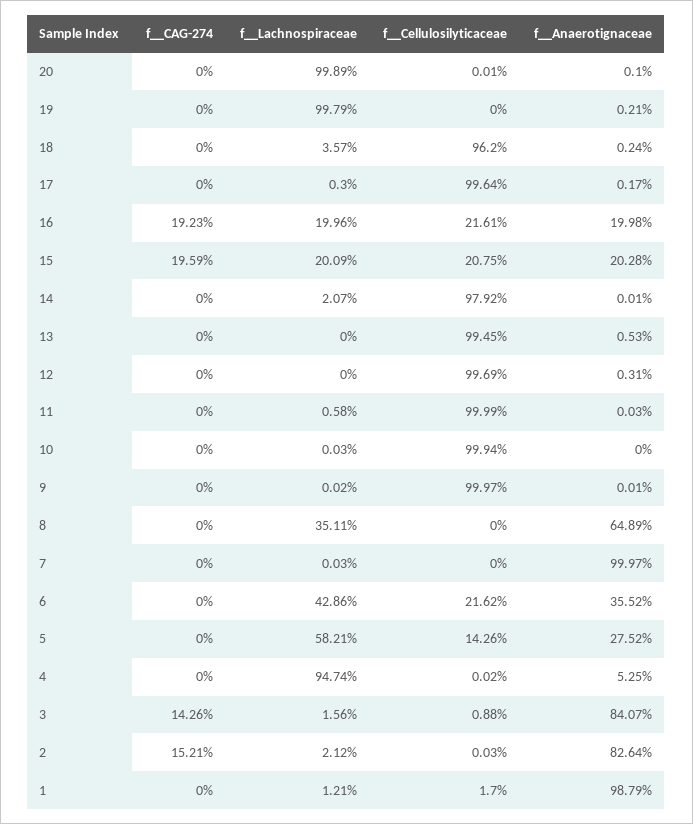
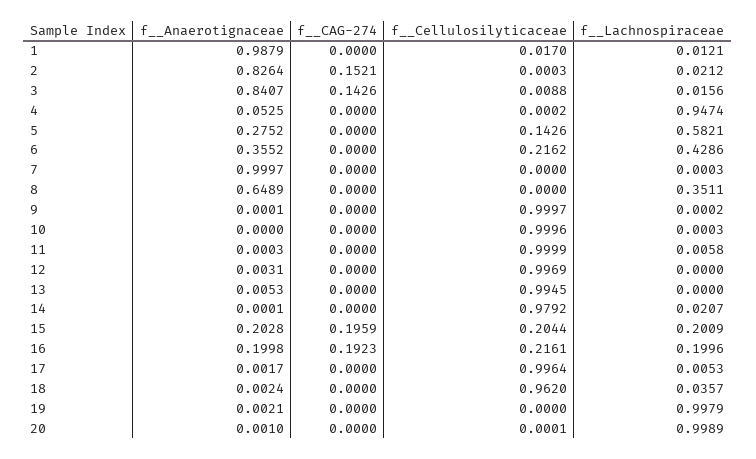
f__Lachnospiraceae, 17: 0.003 -> 0.0053
f__Cellulosilyticaceae, 15: 0.2075 -> 0.2044
f__Cellulosilyticaceae, 10: 0.9994 -> 0.9996

